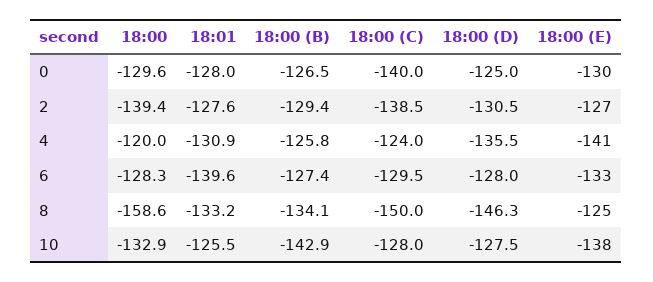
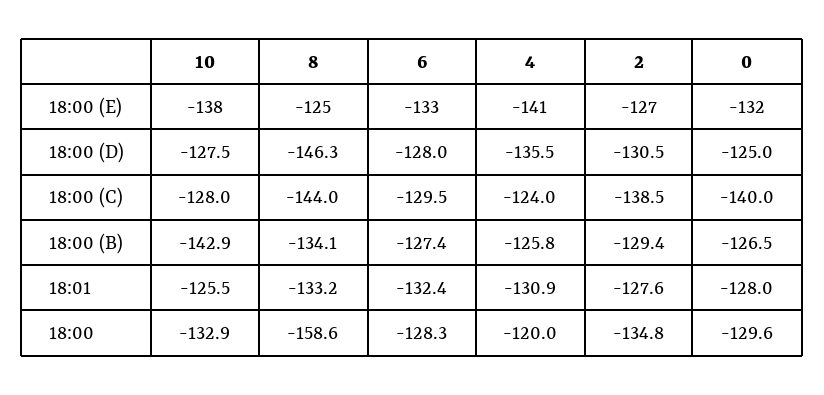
18:00 (E), 0: -130 -> -132
18:00, 2: -139.4 -> -134.8
18:01, 6: -139.6 -> -132.4
18:00 (C), 8: -150 -> -144

